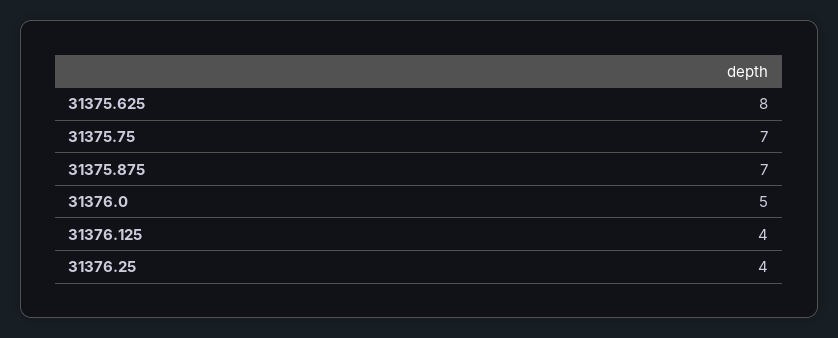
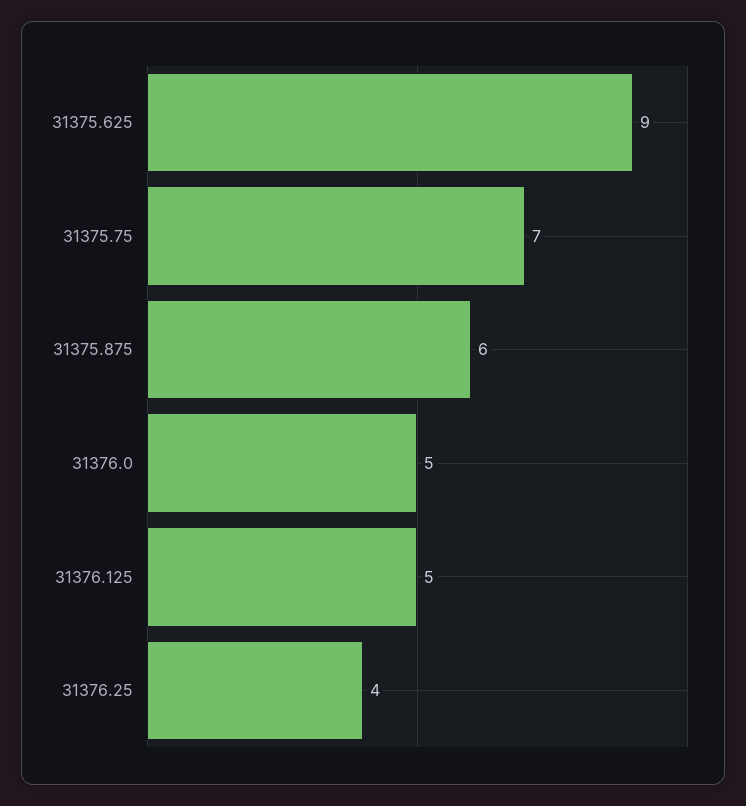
31375.625: 8 -> 9
31375.875: 7 -> 6
31376.125: 4 -> 5

